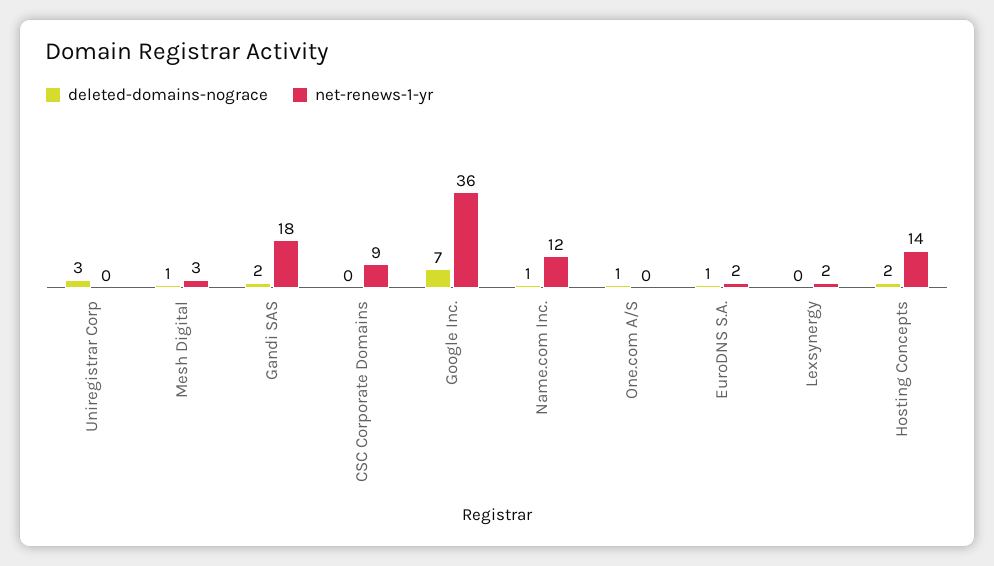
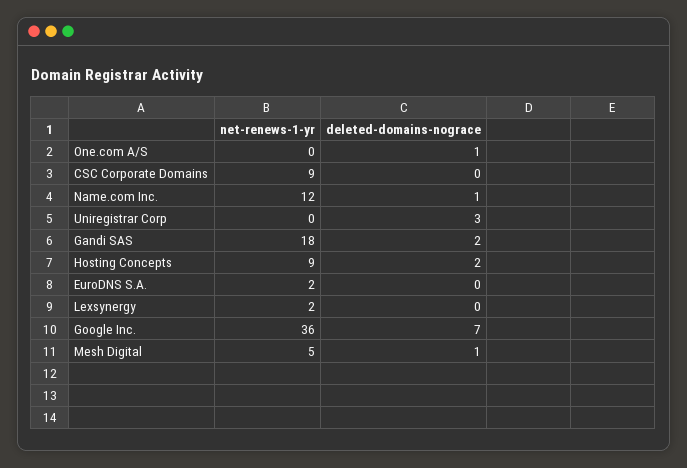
net-renews-1-yr, Mesh Digital: 3 -> 5
deleted-domains-nograce, EuroDNS S.A.: 1 -> 0
net-renews-1-yr, Hosting Concepts: 14 -> 9

